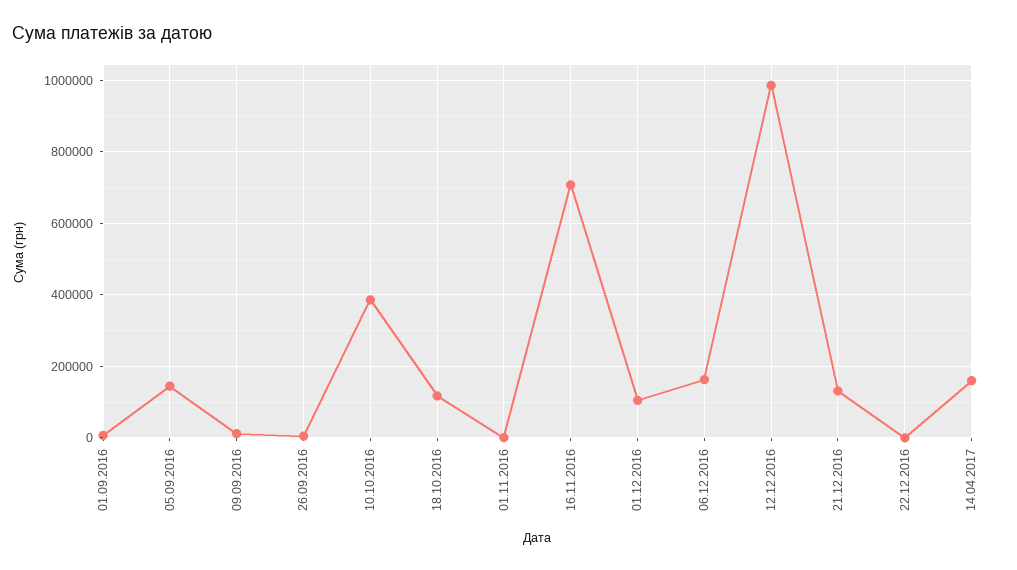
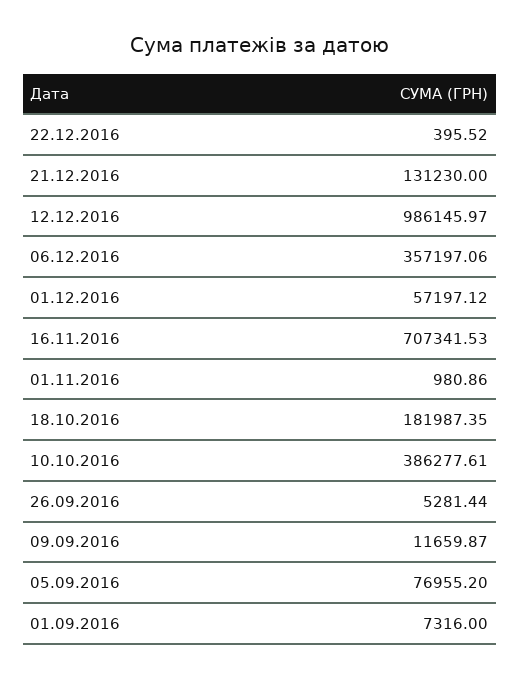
05.09.2016: 140000 -> 76955.2
18.10.2016: 120000 -> 181987.35
01.12.2016: 100000 -> 57197.12
06.12.2016: 160000 -> 357197.06
14.04.2017: 160000 -> none

